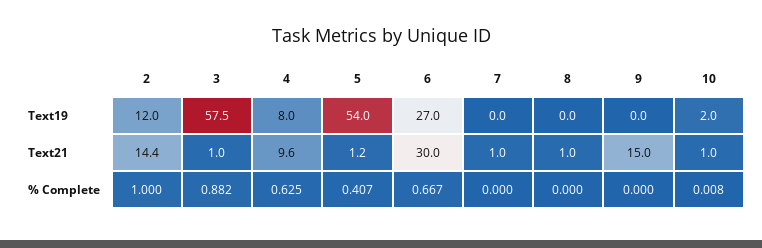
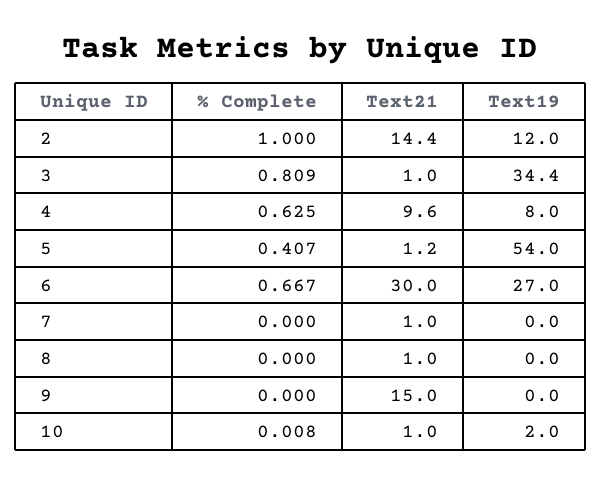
3, Text19: 57.5 -> 34.4
3, % Complete: 0.882 -> 0.809

